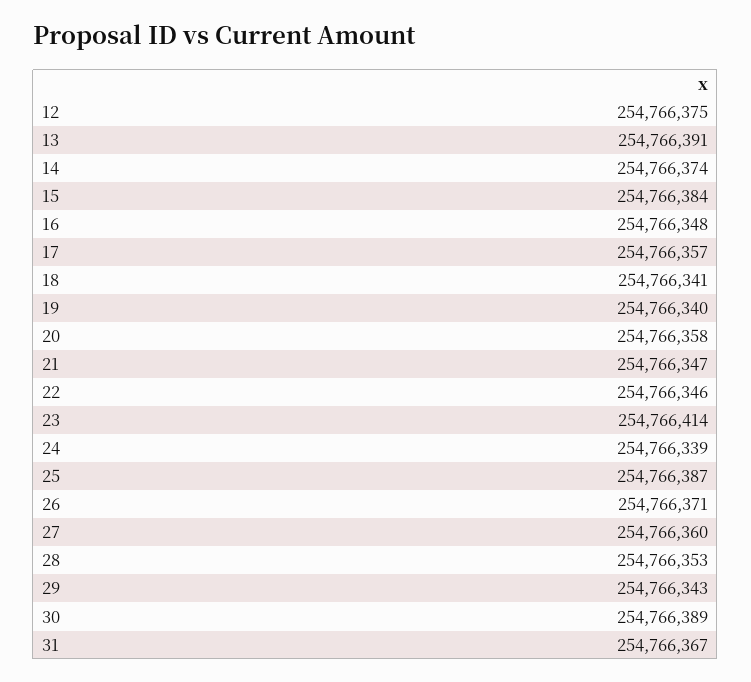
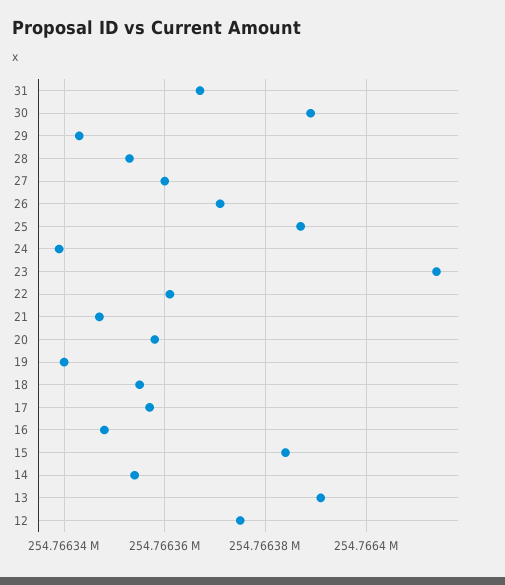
14: 254766374 -> 254766355
18: 254766341 -> 254766355
22: 254766346 -> 254766360

